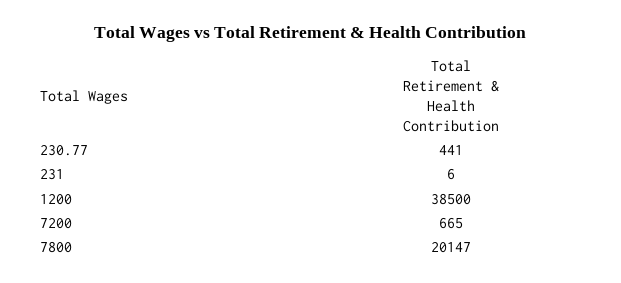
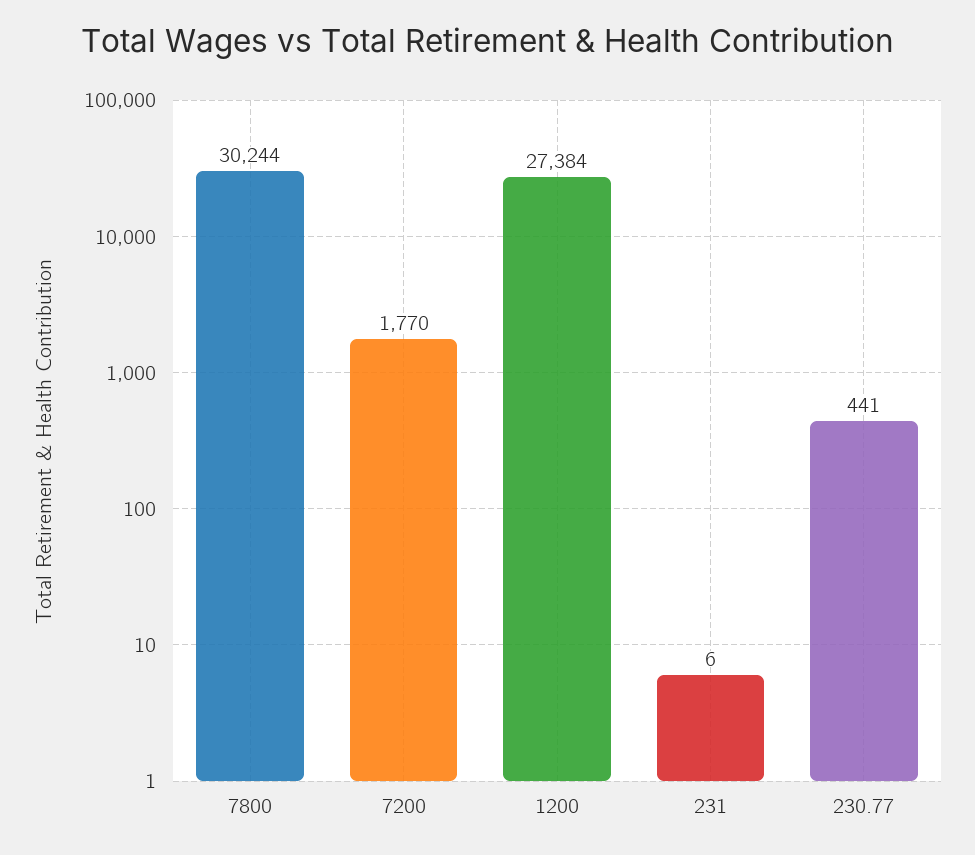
1200: 38500 -> 27384
7200: 665 -> 1770
7800: 20147 -> 30244

